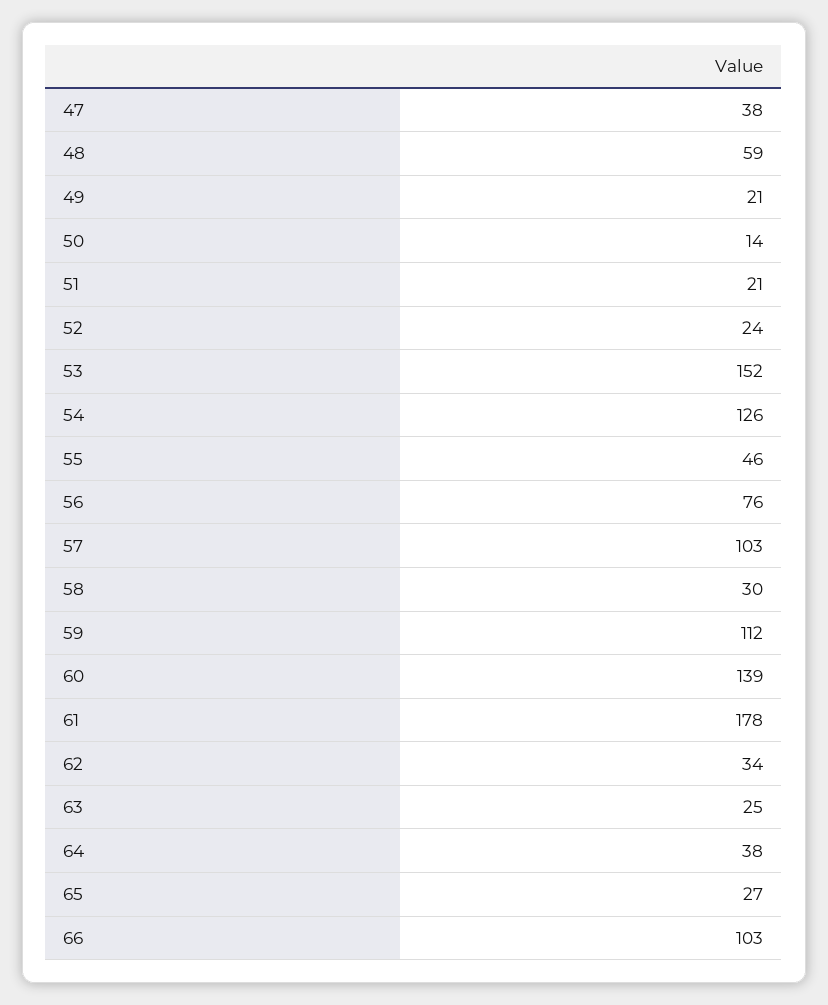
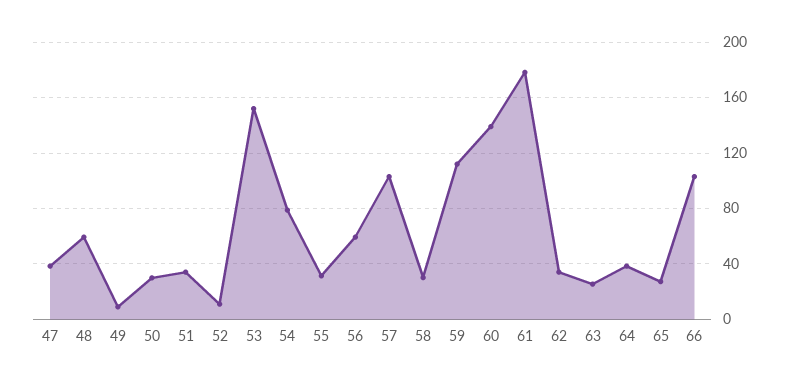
49: 21 -> 10
50: 14 -> 30
51: 21 -> 35
52: 24 -> 10
54: 126 -> 80
55: 46 -> 30
56: 76 -> 60

